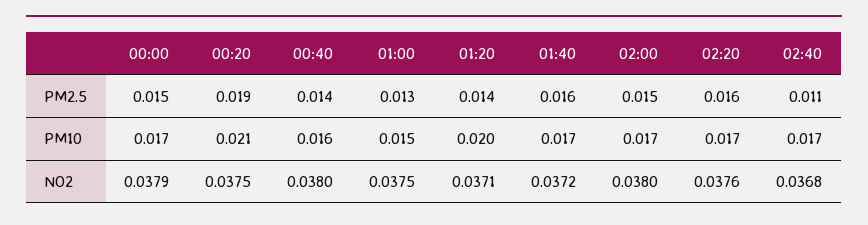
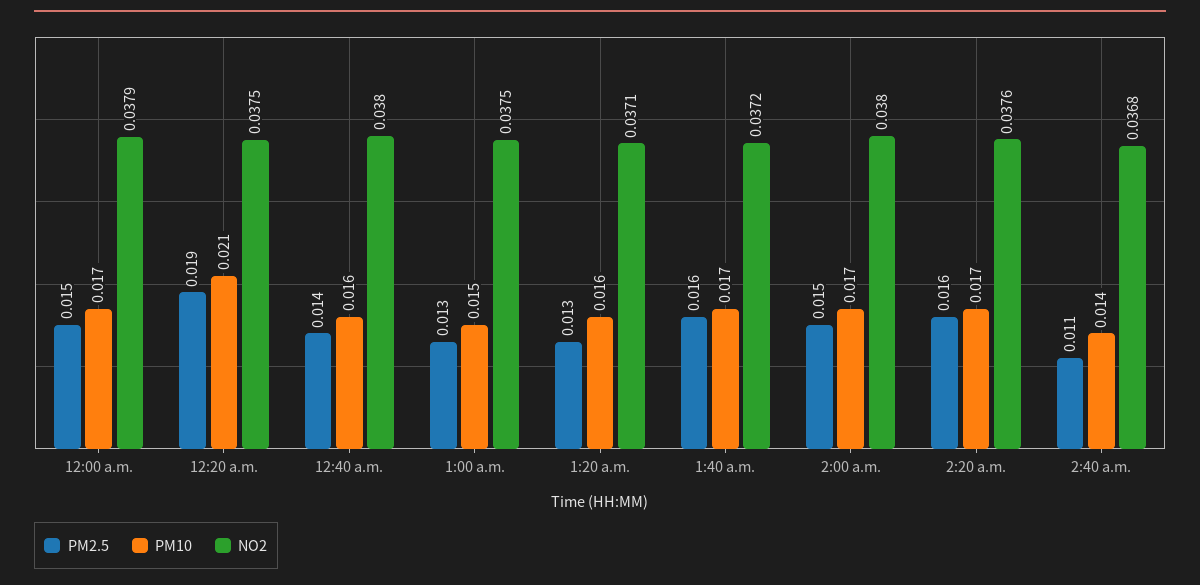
PM2.5, 01:20: 0.014 -> 0.013
PM10, 01:20: 0.02 -> 0.016
PM10, 02:40: 0.017 -> 0.014

